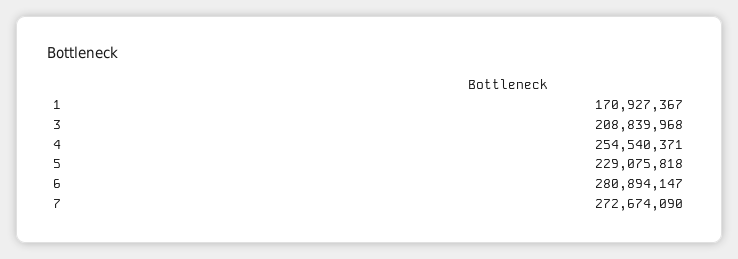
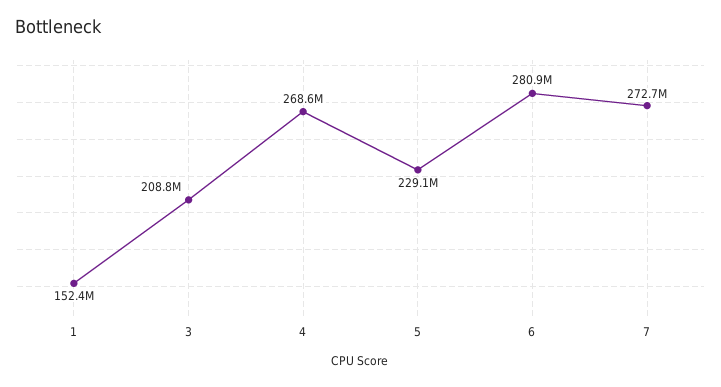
1: 170927367 -> 152400000
4: 254540371 -> 268600000

